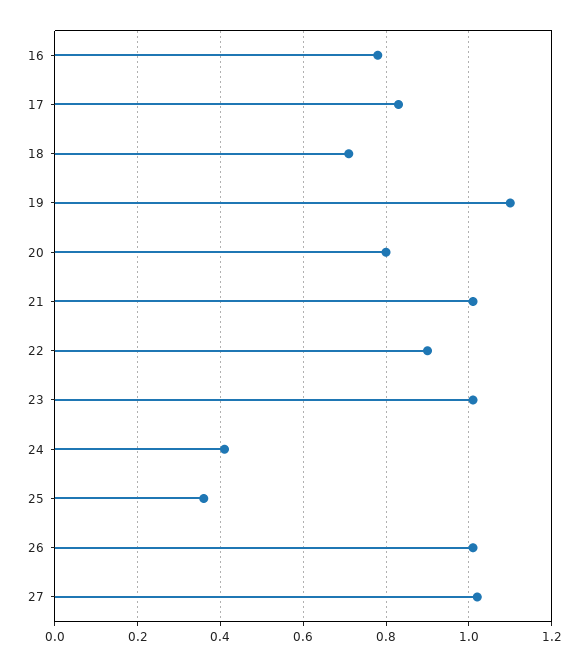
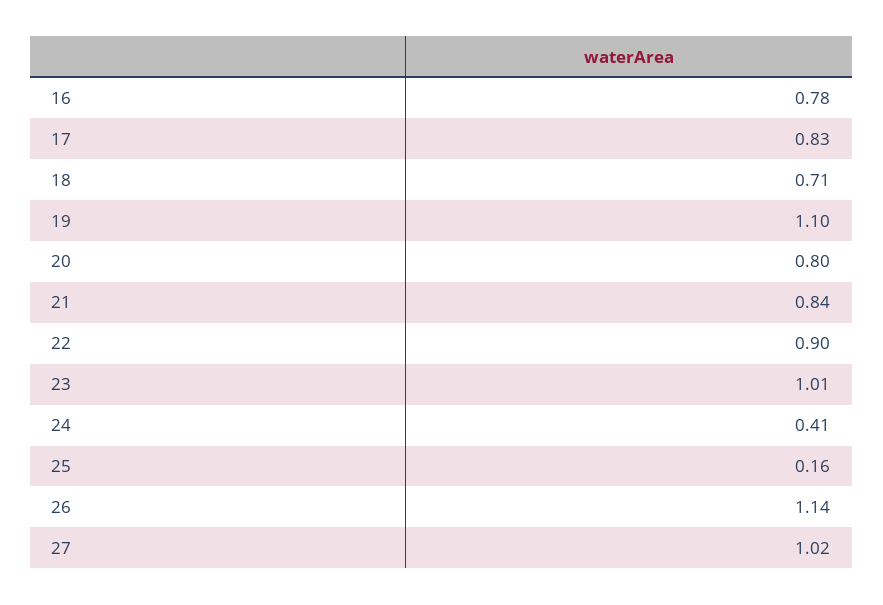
21: 1 -> 0.84
25: 0.35 -> 0.16
26: 1 -> 1.14

